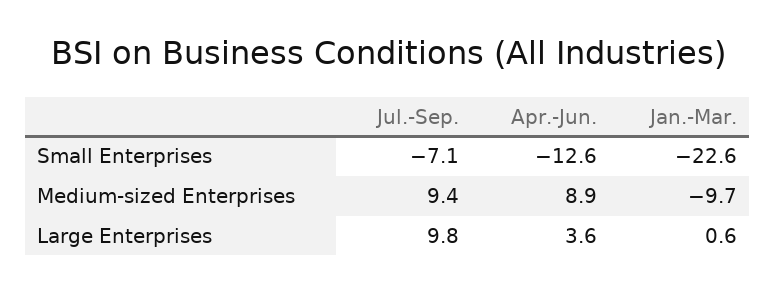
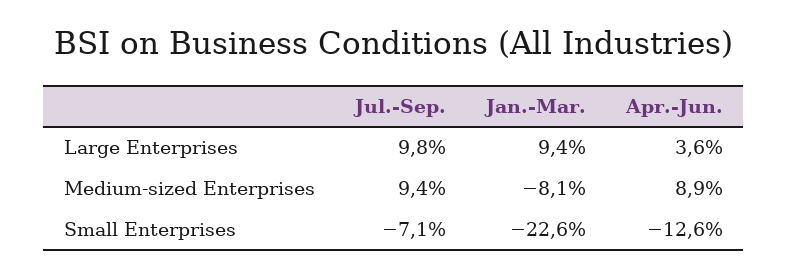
Jan.-Mar., Medium-sized Enterprises: -9.7 -> -8.1
Jan.-Mar., Large Enterprises: 0.6 -> 9.4

